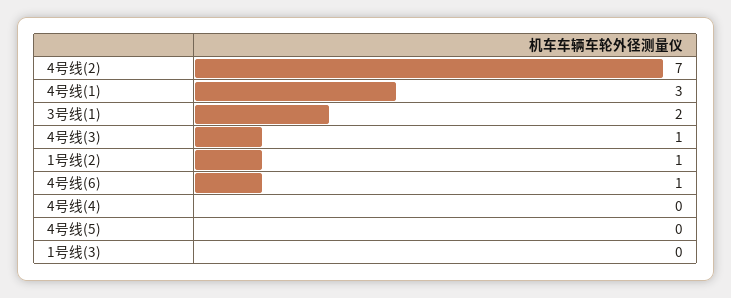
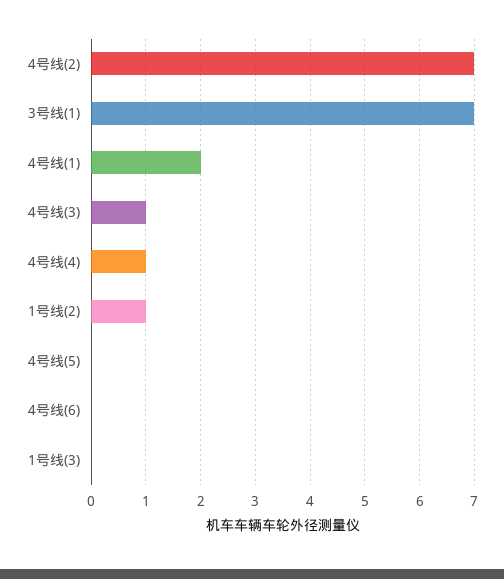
4号线(1): 3 -> 2
3号线(1): 2 -> 7
4号线(6): 1 -> 0
4号线(4): 0 -> 1

